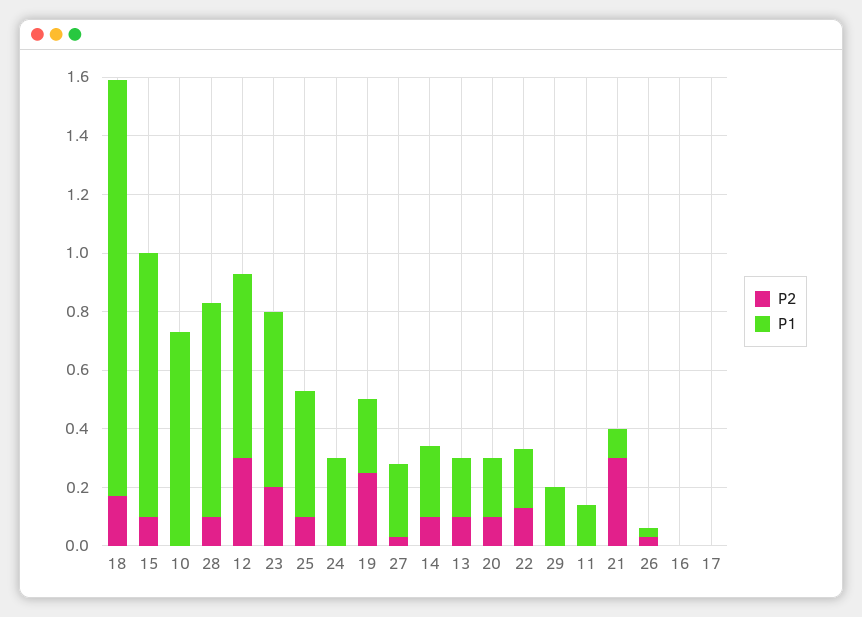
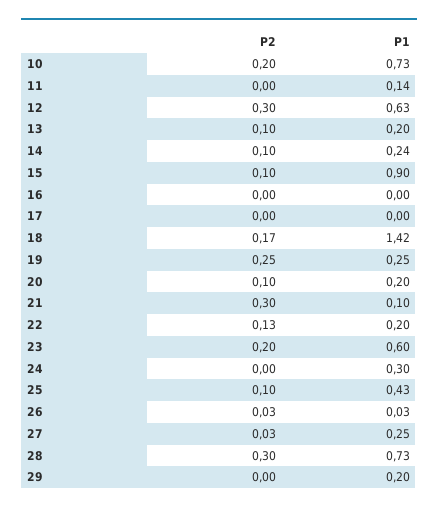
P2, 10: 0 -> 0.2
P2, 28: 0.1 -> 0.3

